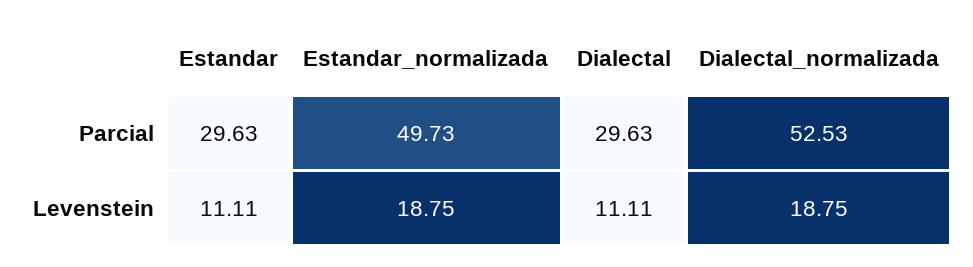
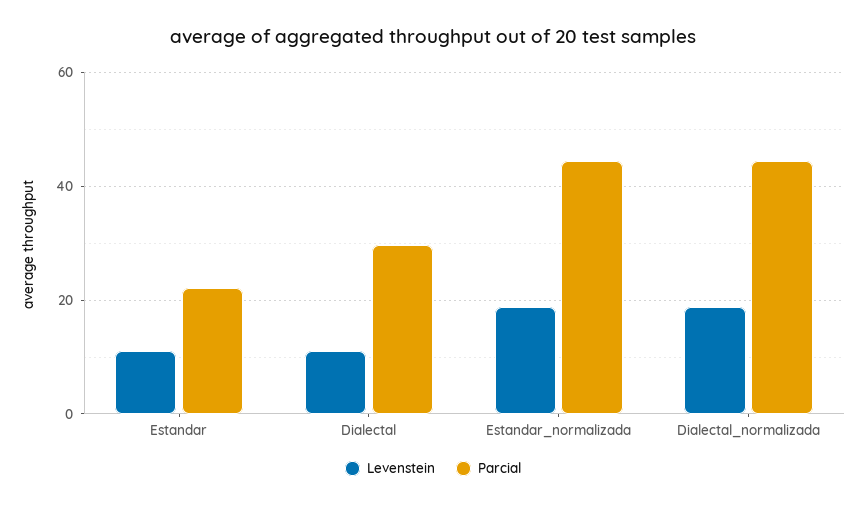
Parcial, Estandar: 29.63 -> 22
Parcial, Estandar_normalizada: 49.73 -> 44
Parcial, Dialectal_normalizada: 52.53 -> 44

